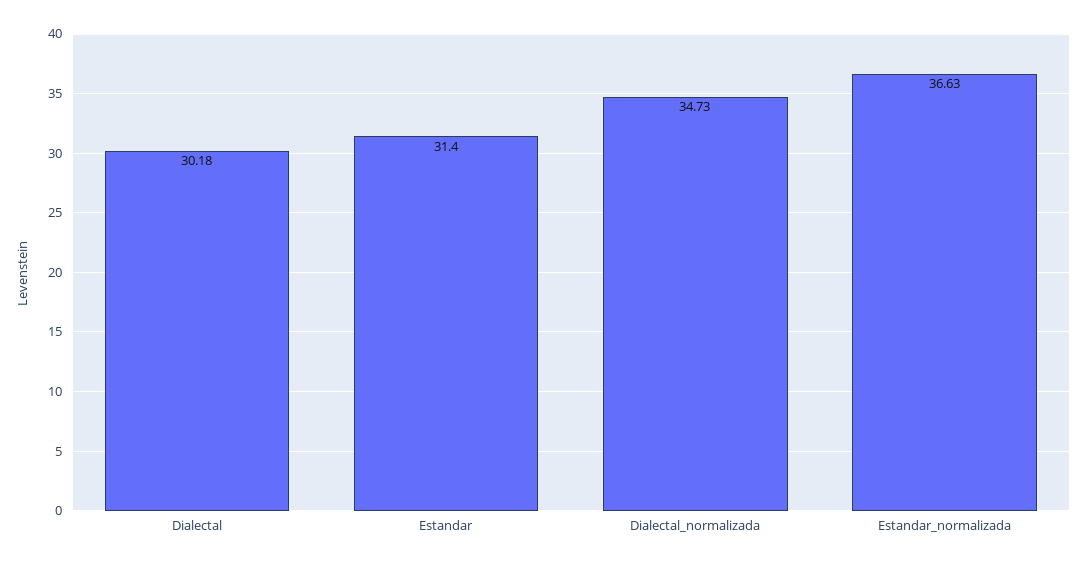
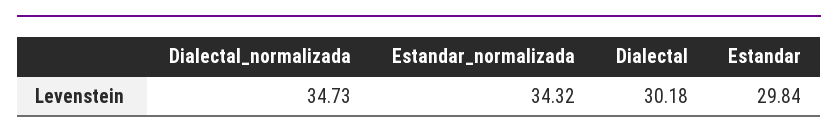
Estandar: 31.4 -> 29.84
Estandar_normalizada: 36.63 -> 34.32

